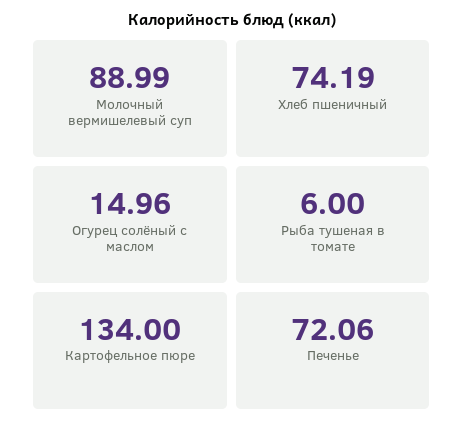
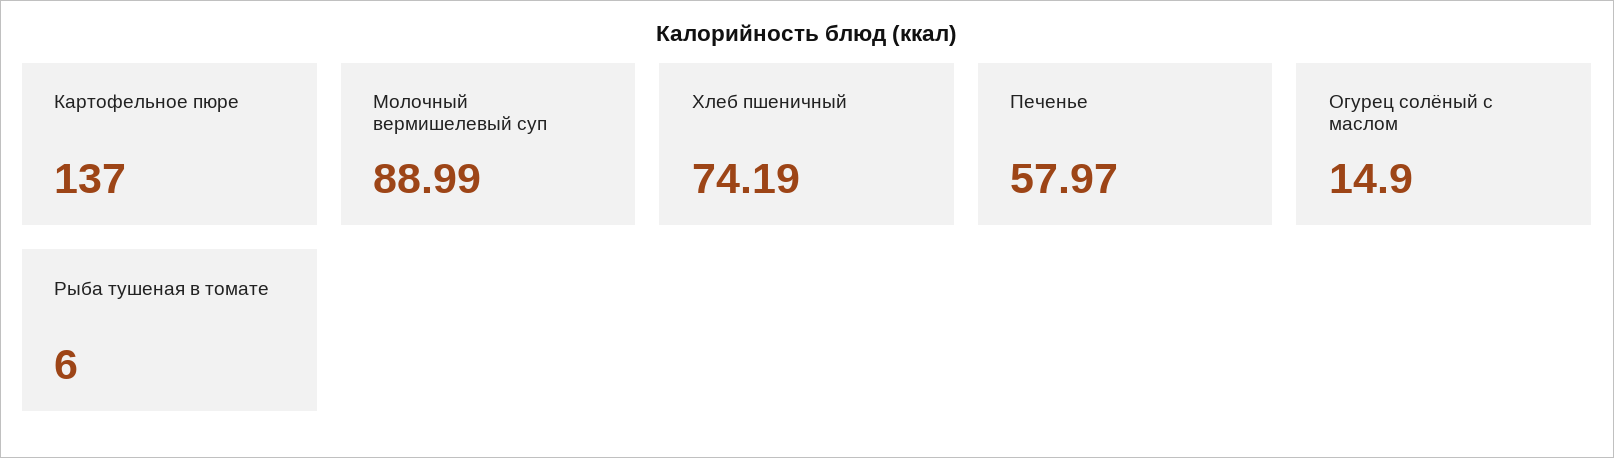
Огурец солёный с маслом: 14.96 -> 14.9
Картофельное пюре: 134 -> 137
Печенье: 72.06 -> 57.97

